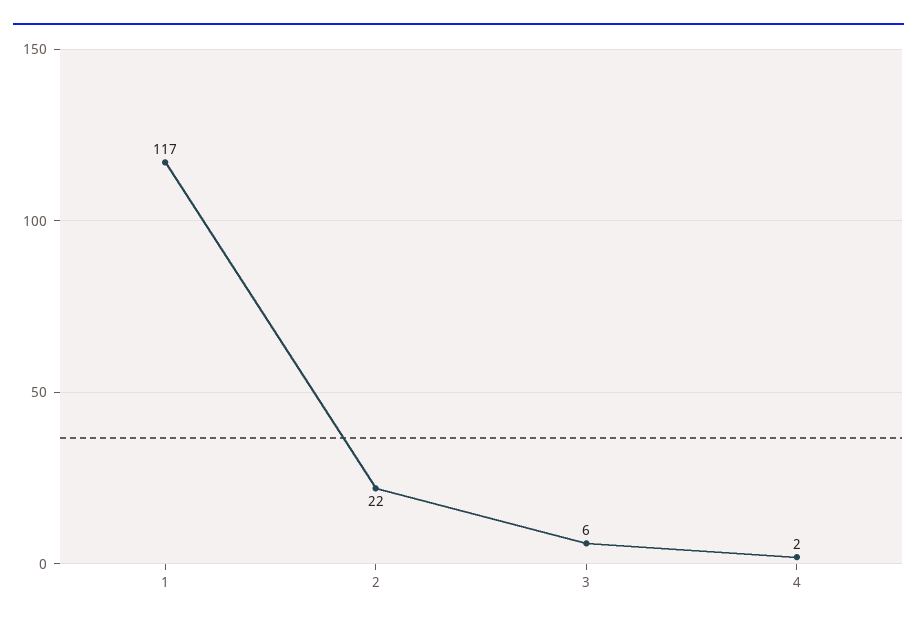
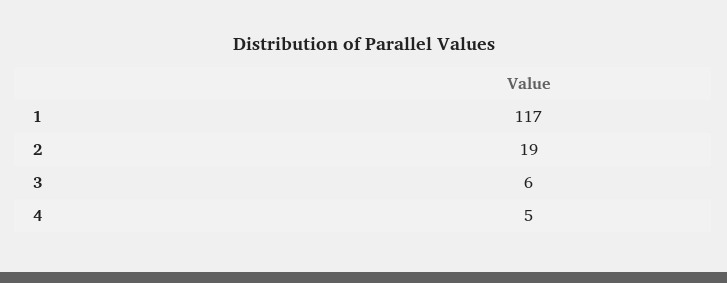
2: 22 -> 19
4: 2 -> 5

